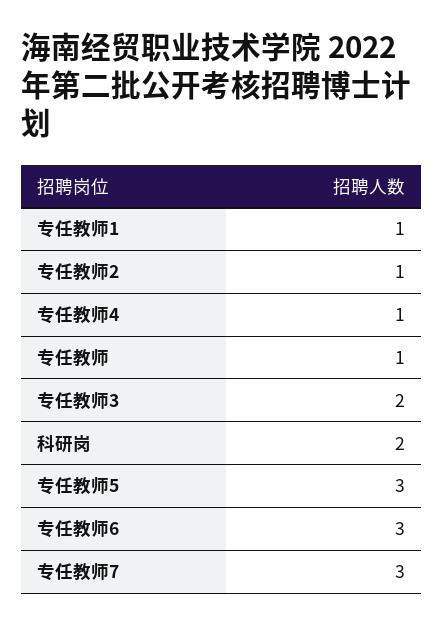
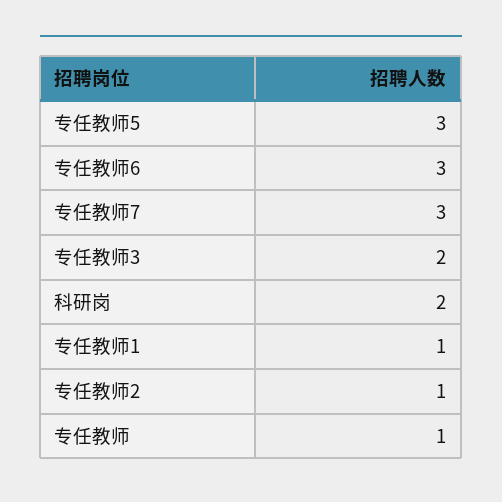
专任教师4: 1 -> none

